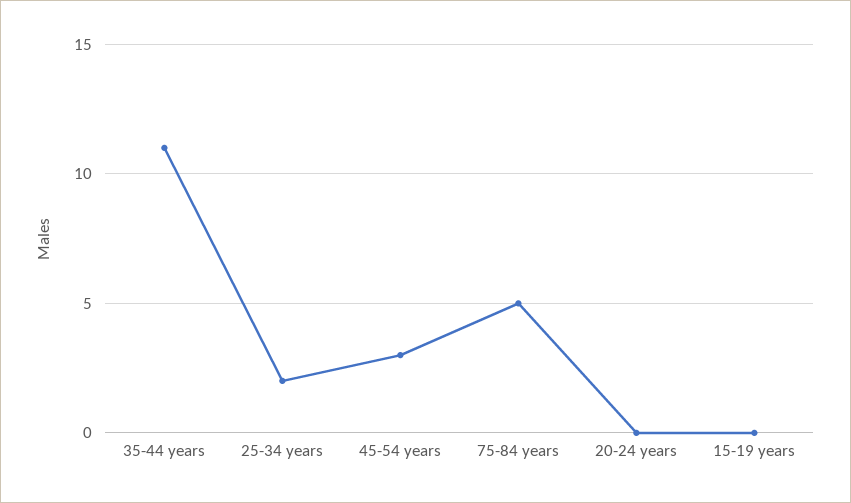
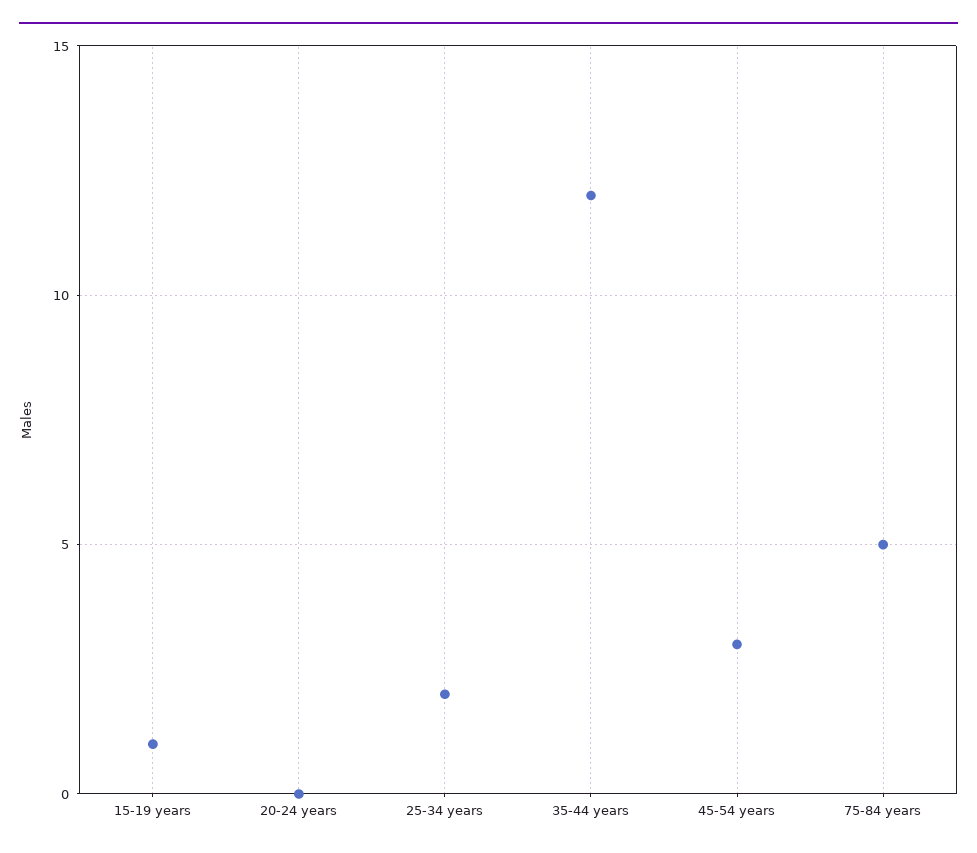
35-44 years: 11 -> 12
15-19 years: 0 -> 1

